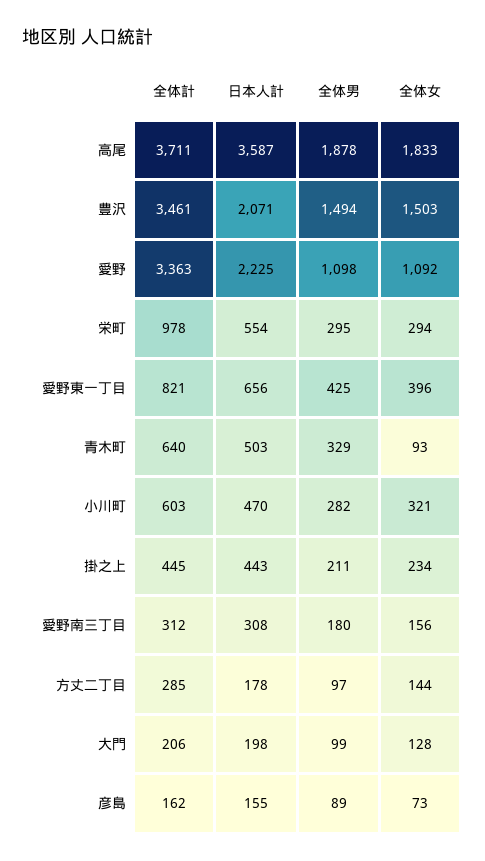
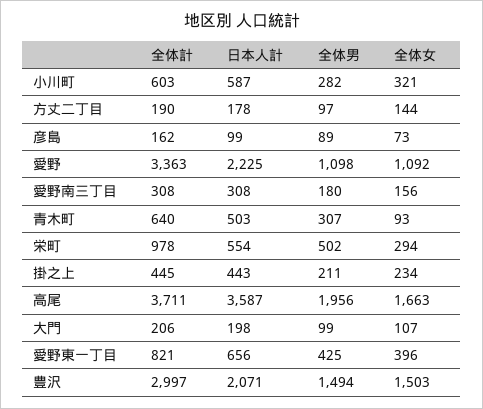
全体男, 高尾: 1878 -> 1956
全体女, 高尾: 1833 -> 1663
全体計, 豊沢: 3461 -> 2997
全体男, 栄町: 295 -> 502
全体男, 青木町: 329 -> 307
日本人計, 小川町: 470 -> 587
全体計, 愛野南三丁目: 312 -> 308
全体計, 方丈二丁目: 285 -> 190
全体女, 大門: 128 -> 107
日本人計, 彦島: 155 -> 99

